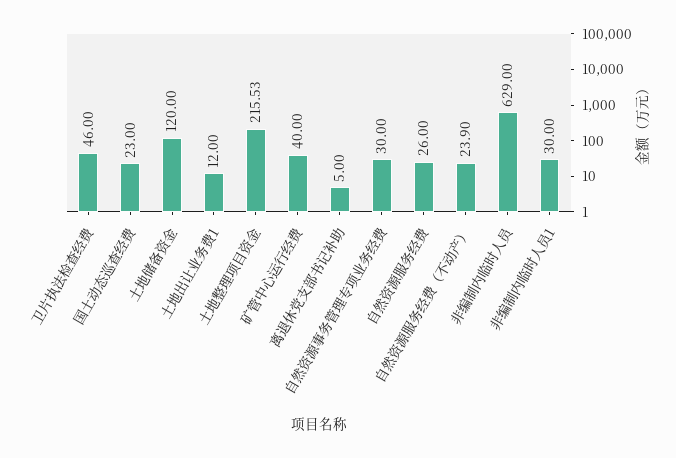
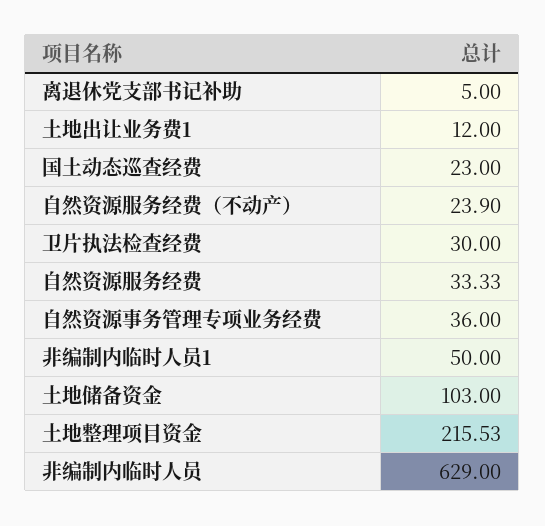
卫片执法检查经费: 46 -> 30
土地储备资金: 120 -> 103
矿管中心运行经费: 40 -> none
自然资源事务管理专项业务经费: 30 -> 36
自然资源服务经费: 26 -> 33.33
非编制内临时人员1: 30 -> 50

